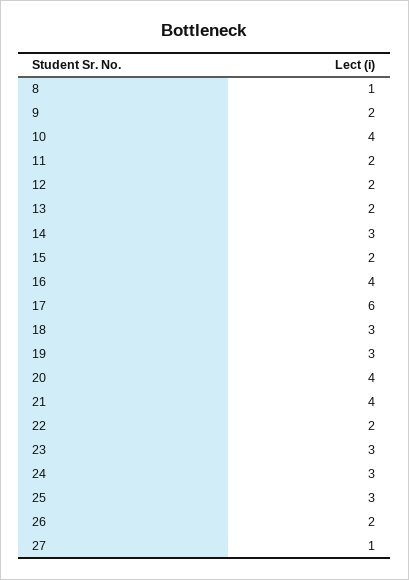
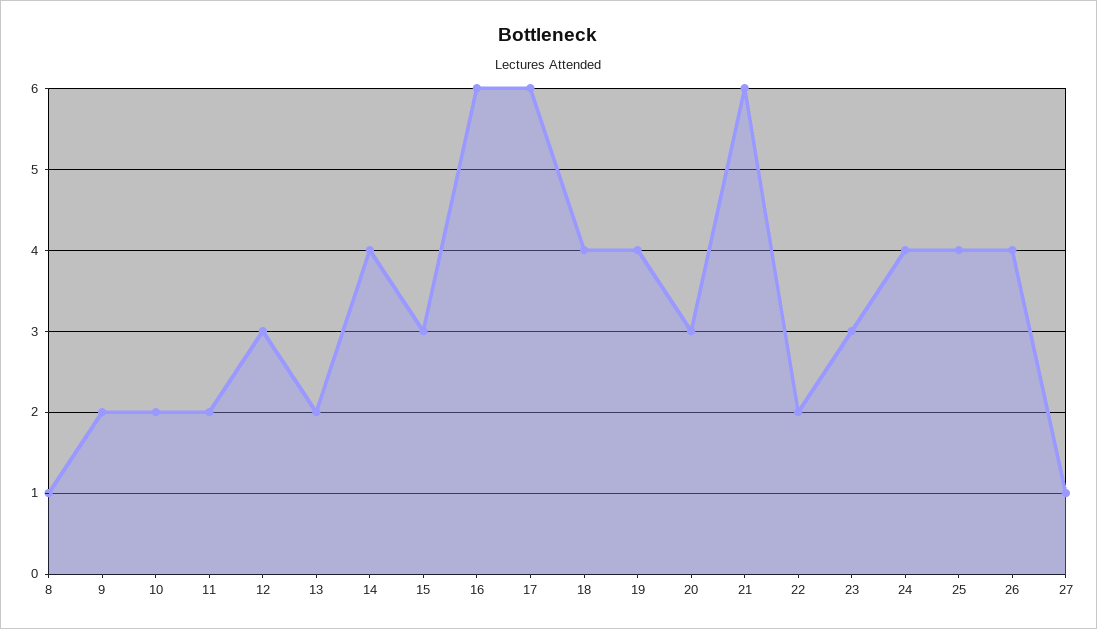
10: 4 -> 2
12: 2 -> 3
14: 3 -> 4
15: 2 -> 3
16: 4 -> 6
18: 3 -> 4
19: 3 -> 4
20: 4 -> 3
21: 4 -> 6
24: 3 -> 4
25: 3 -> 4
26: 2 -> 4

